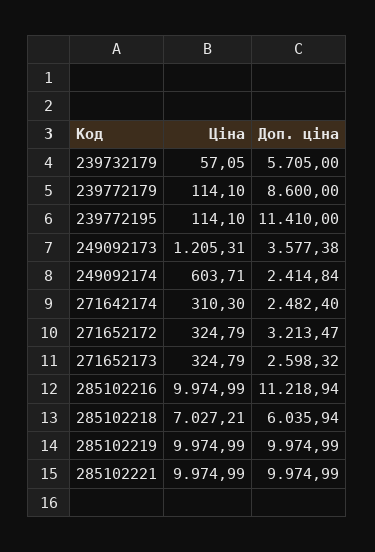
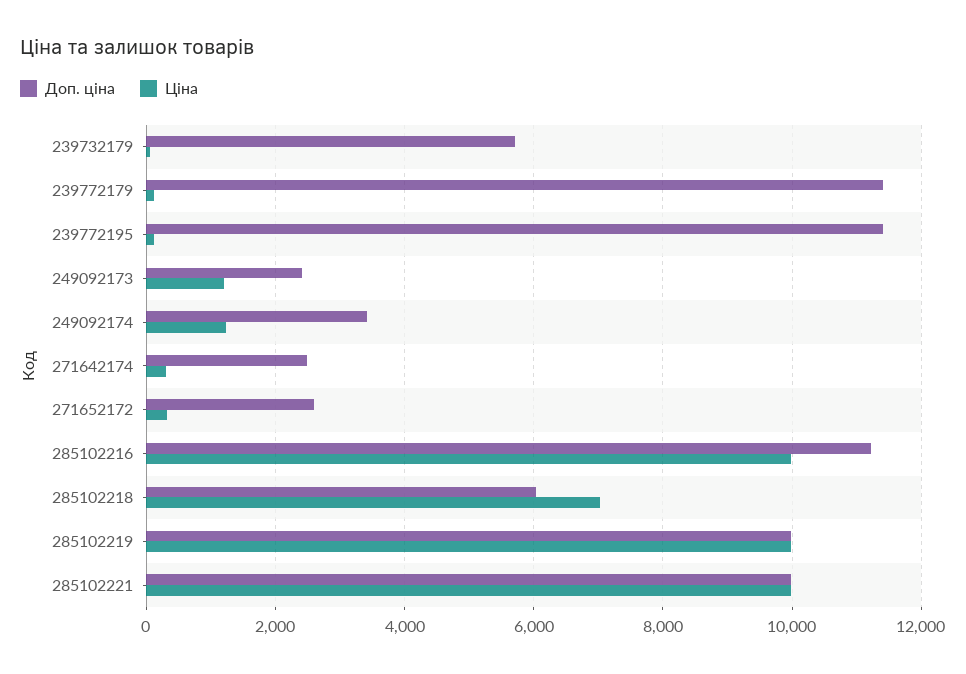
Доп. ціна, 239772179: 8600 -> 11400
Доп. ціна, 249092173: 3577.38 -> 2400
Ціна, 249092174: 603.71 -> 1200
Доп. ціна, 249092174: 2414.84 -> 3400
Доп. ціна, 271652172: 3213.47 -> 2600
Ціна, 271652173: 324.79 -> none
Доп. ціна, 271652173: 2598.32 -> none

